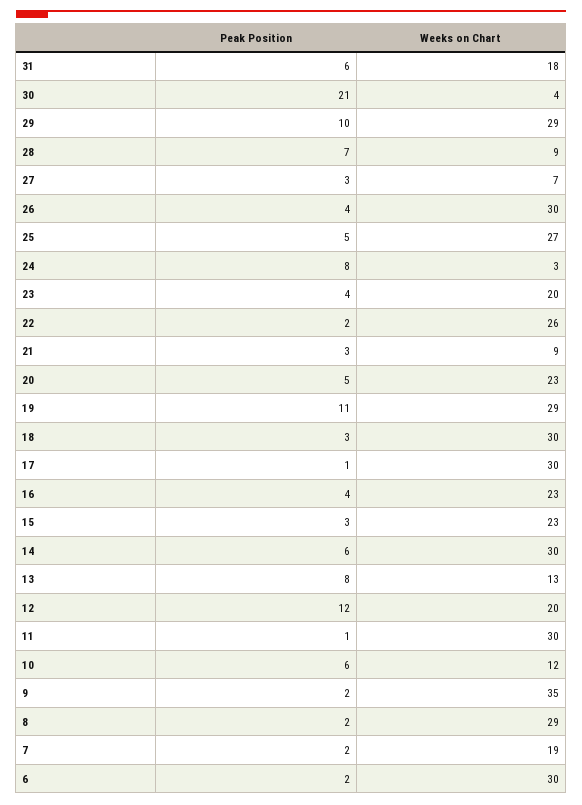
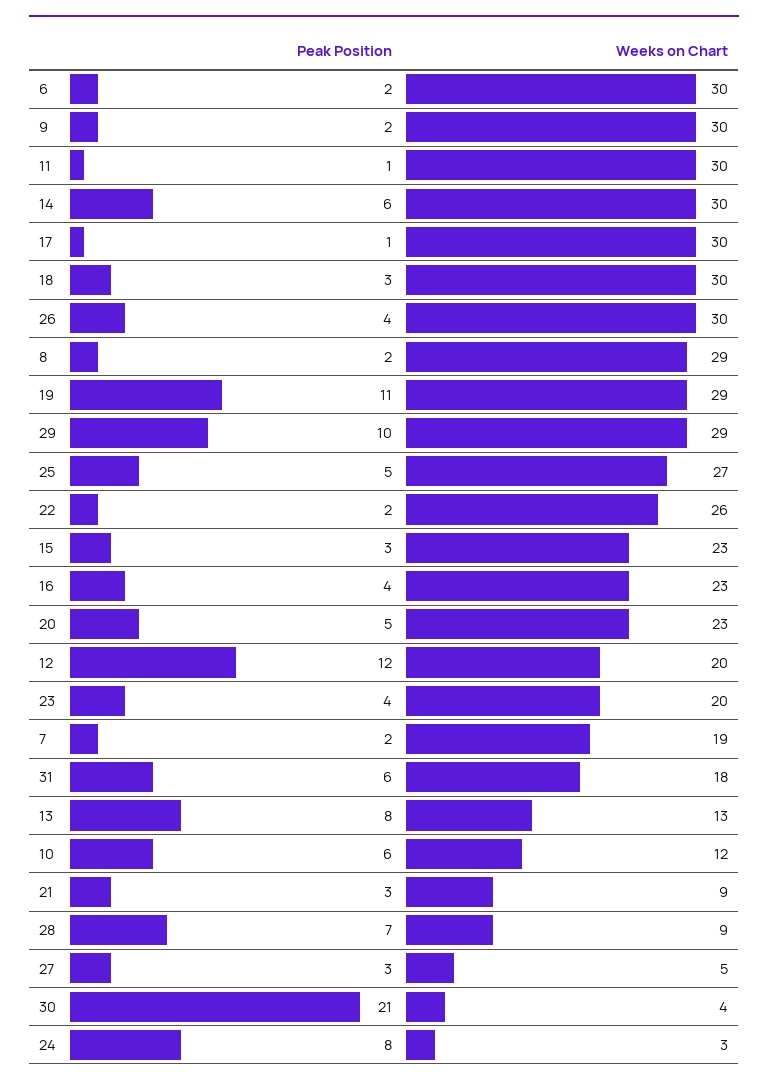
Weeks on Chart, 27: 7 -> 5
Weeks on Chart, 9: 35 -> 30

